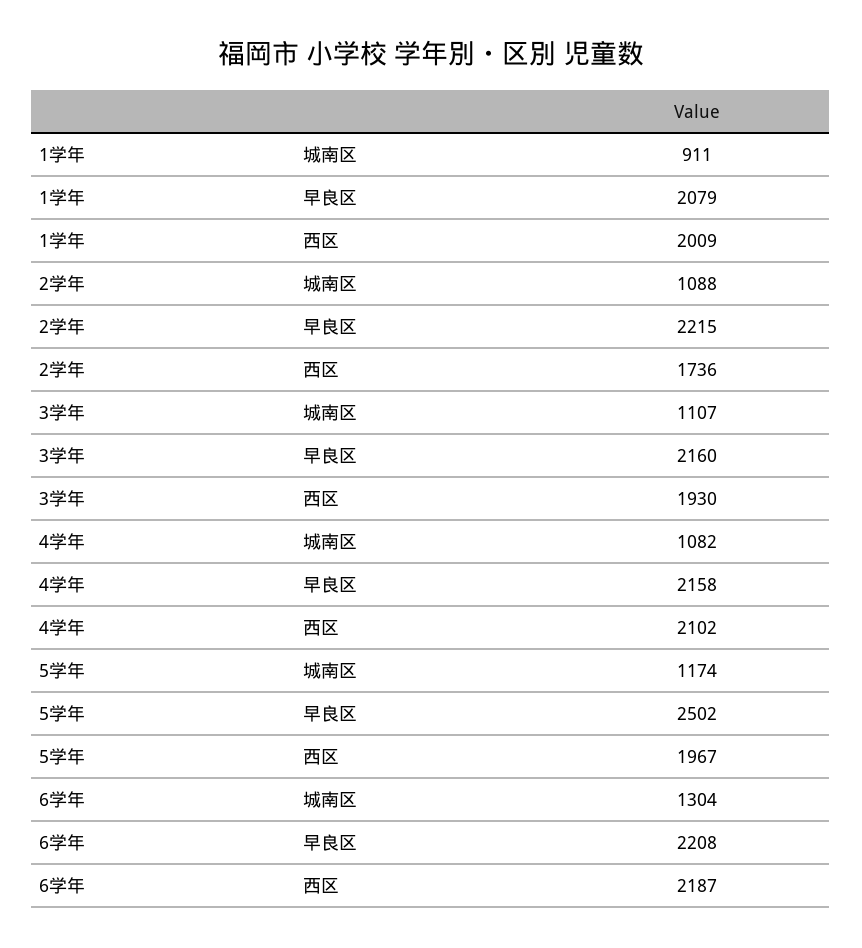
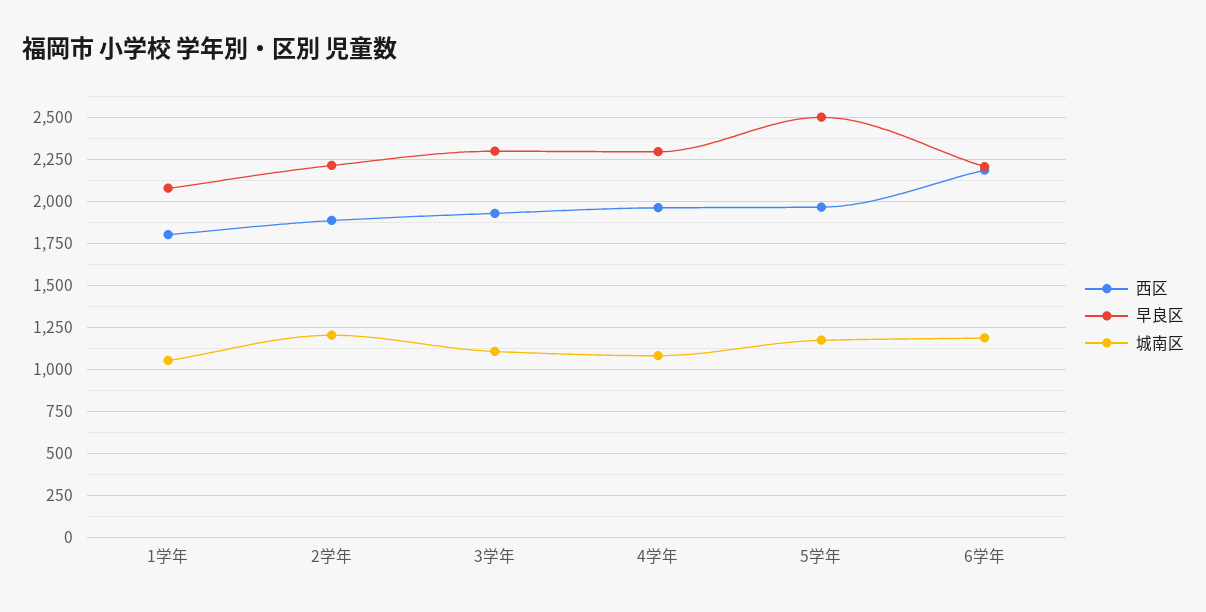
城南区, 1学年: 911 -> 1050
西区, 1学年: 2009 -> 1800
城南区, 2学年: 1088 -> 1200
西区, 2学年: 1736 -> 1900
早良区, 3学年: 2160 -> 2300
早良区, 4学年: 2158 -> 2300
西区, 4学年: 2102 -> 1950
城南区, 6学年: 1304 -> 1200

